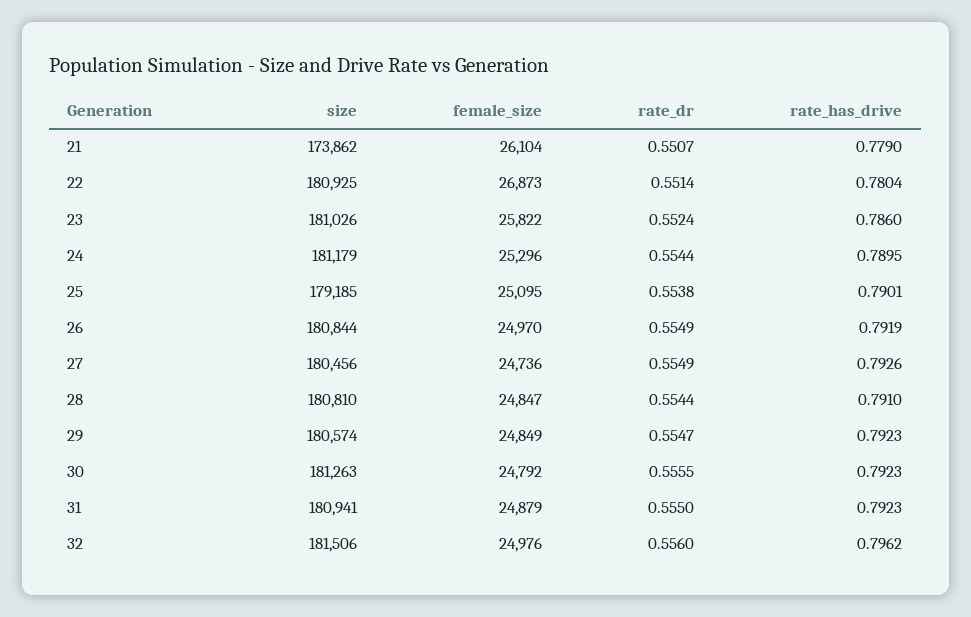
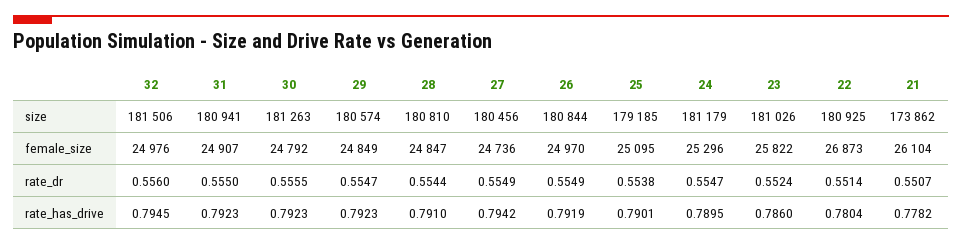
rate_has_drive, 21: 0.779 -> 0.7782
rate_dr, 24: 0.5544 -> 0.5547
rate_has_drive, 27: 0.7926 -> 0.7942
female_size, 31: 24879 -> 24907
rate_has_drive, 32: 0.7962 -> 0.7945

